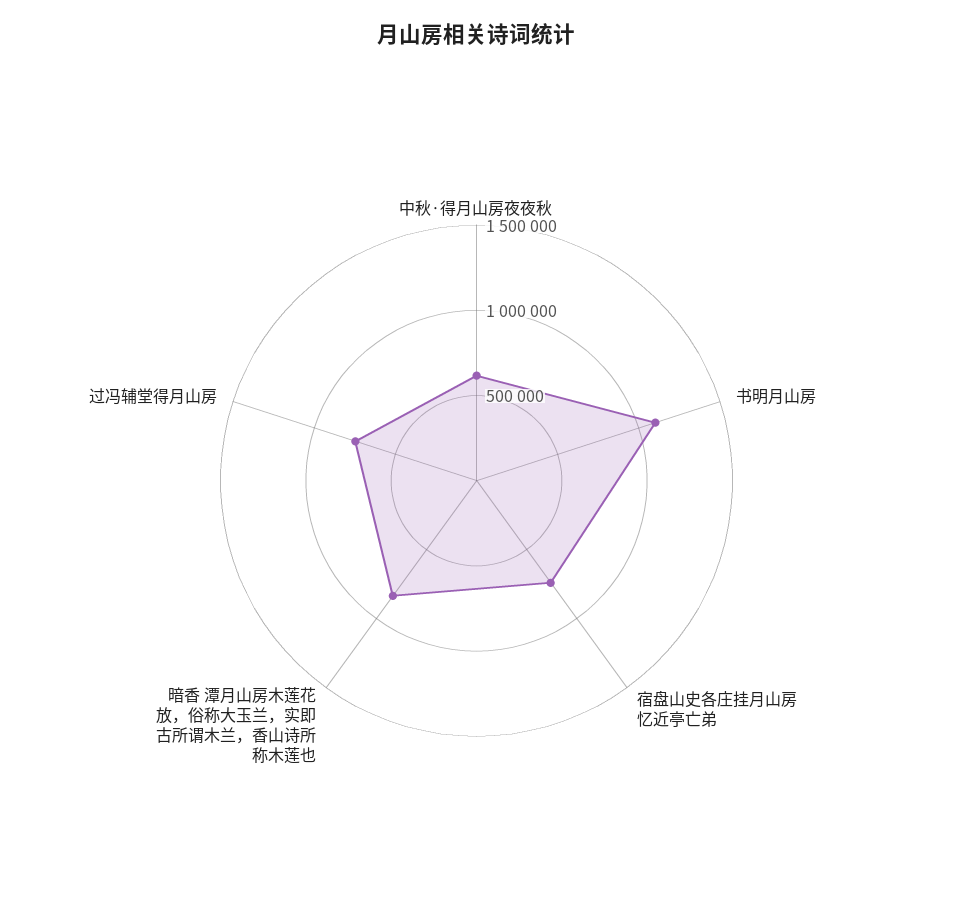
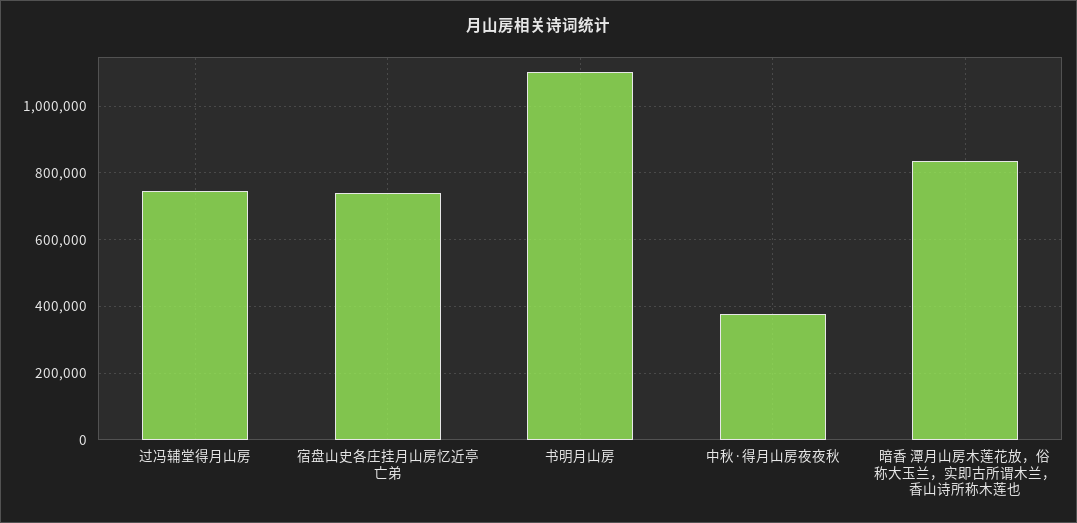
中秋·得月山房夜夜秋: 600000 -> 380000

